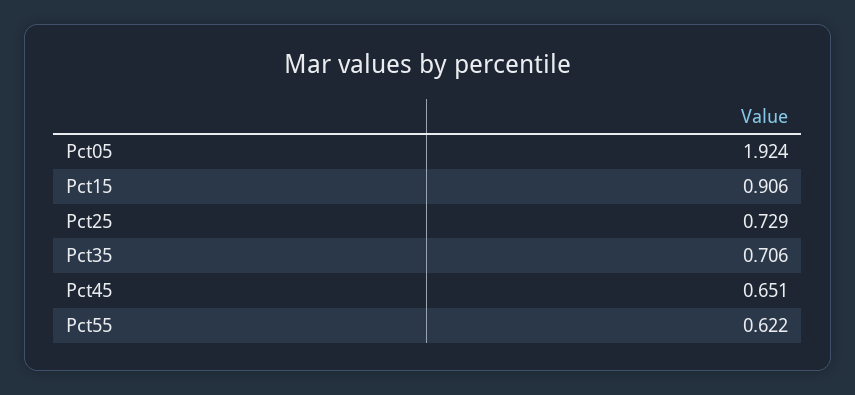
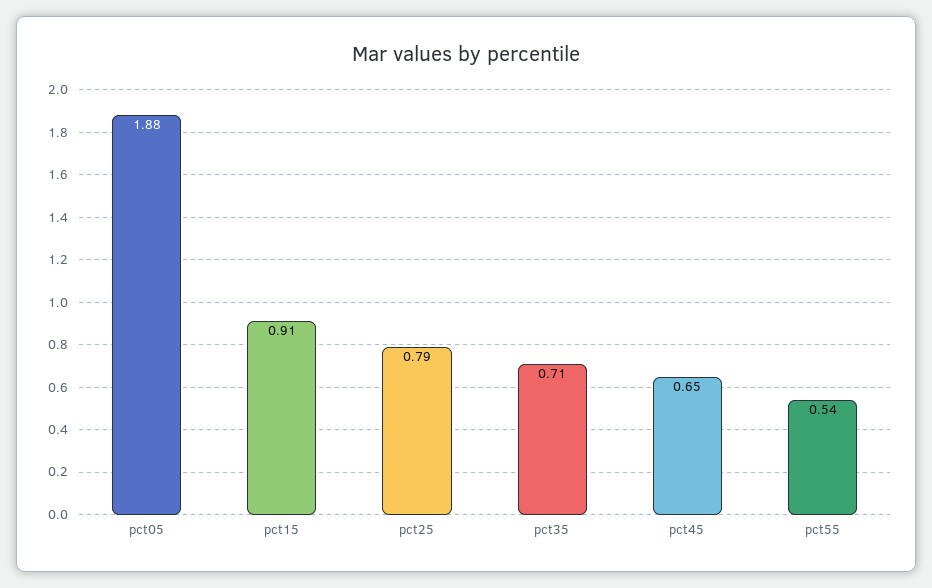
Pct05: 1.924 -> 1.88
Pct25: 0.729 -> 0.79
Pct55: 0.622 -> 0.54

